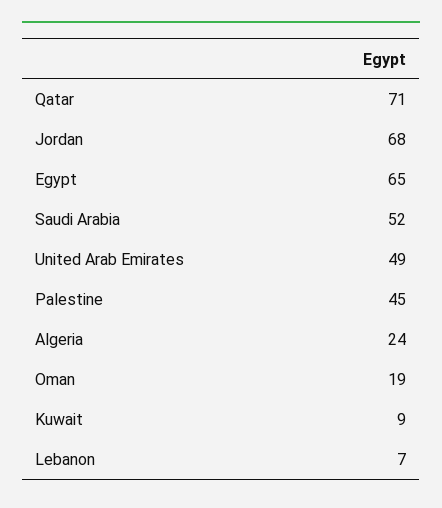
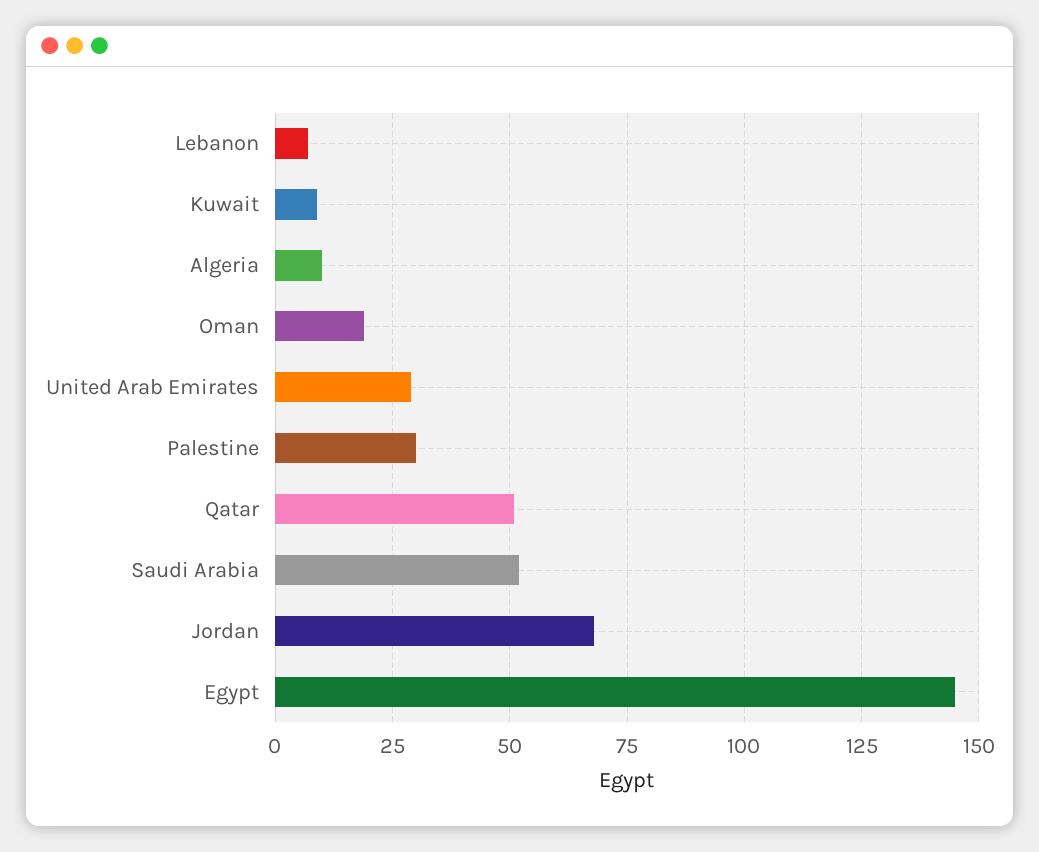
Qatar: 71 -> 50
Egypt: 65 -> 145
United Arab Emirates: 49 -> 30
Palestine: 45 -> 30
Algeria: 24 -> 10

